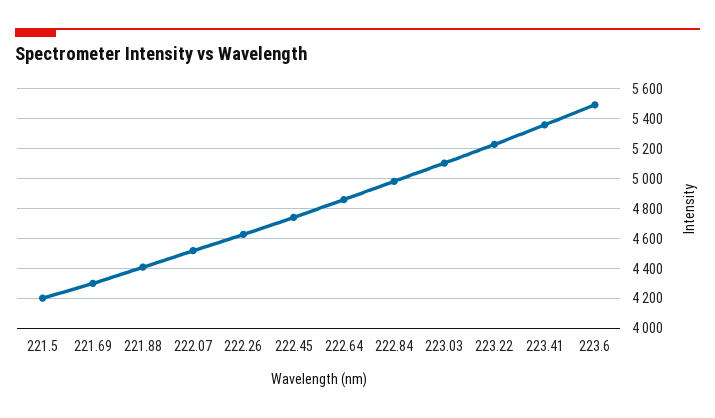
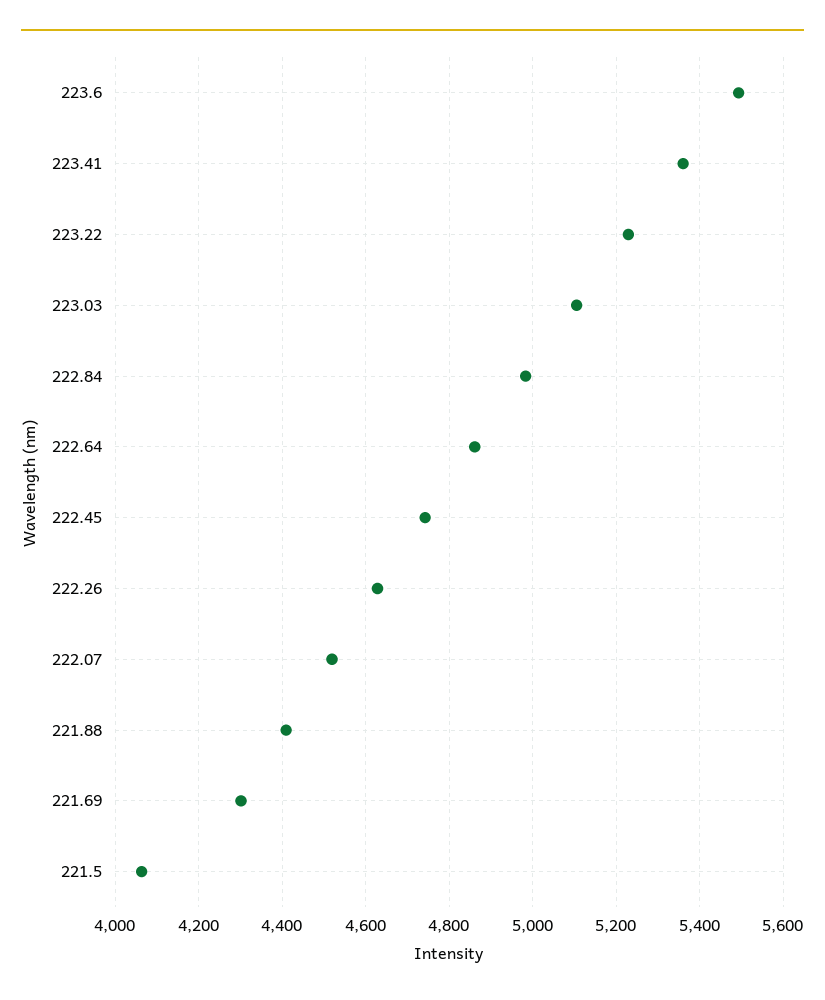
221.5: 4200 -> 4060

